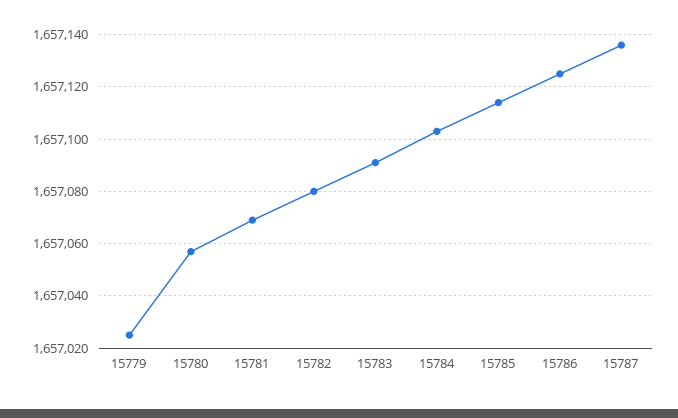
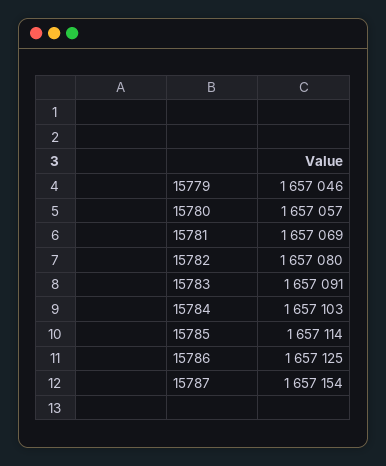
15779: 1657025 -> 1657046
15787: 1657135 -> 1657154

